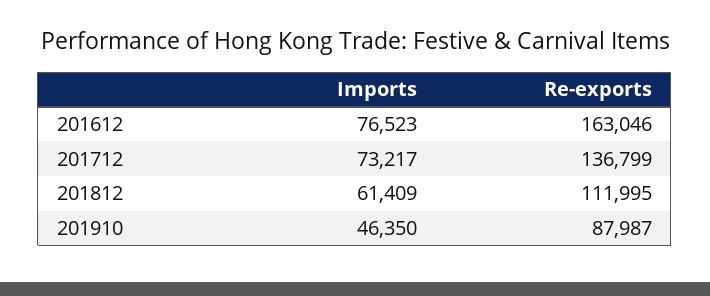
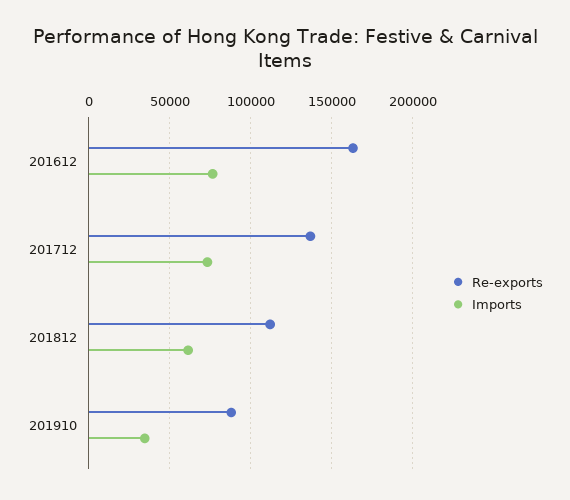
Imports, 201910: 46350 -> 35000

